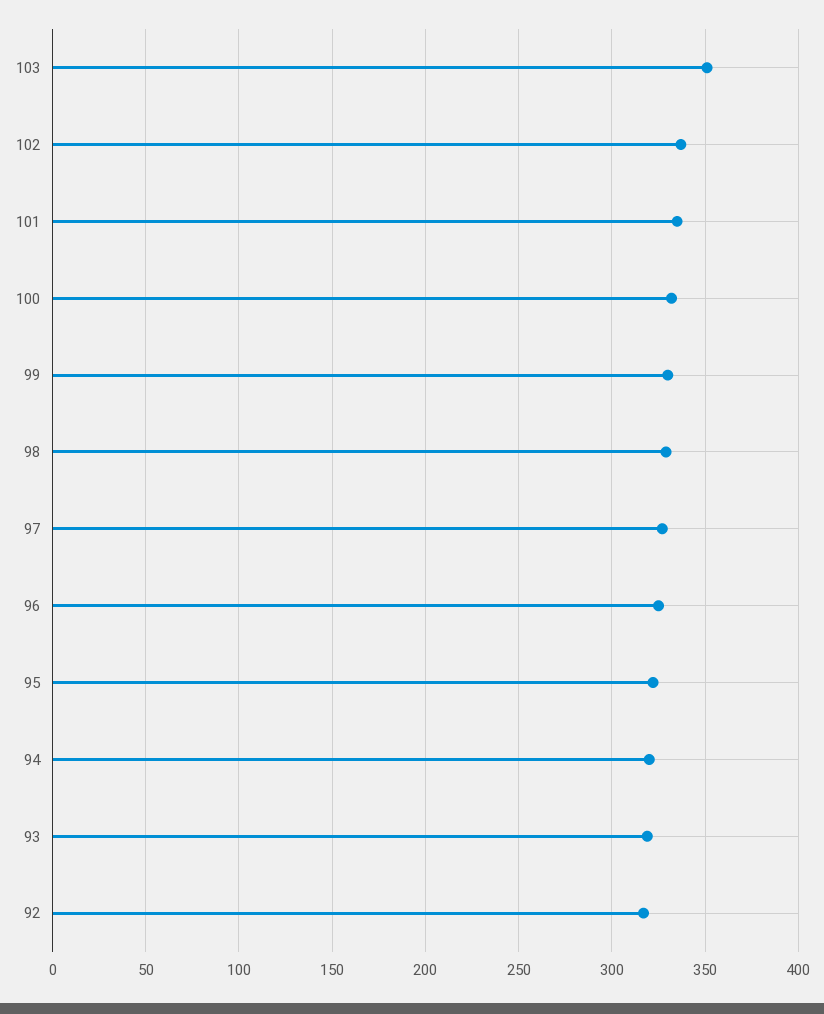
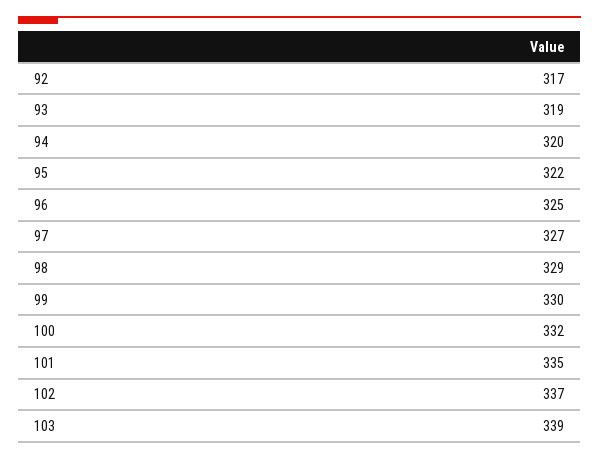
103: 350 -> 339

